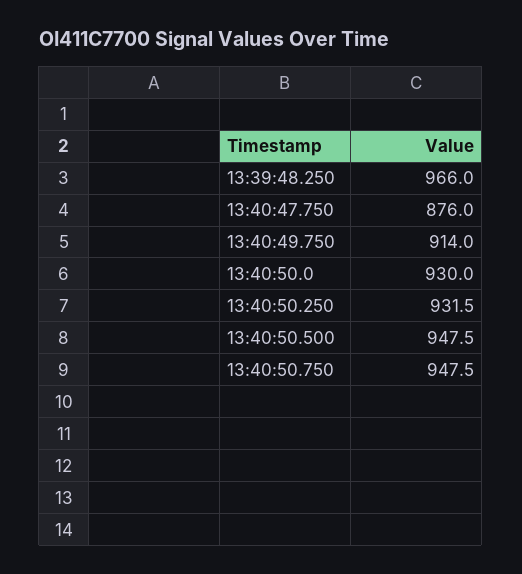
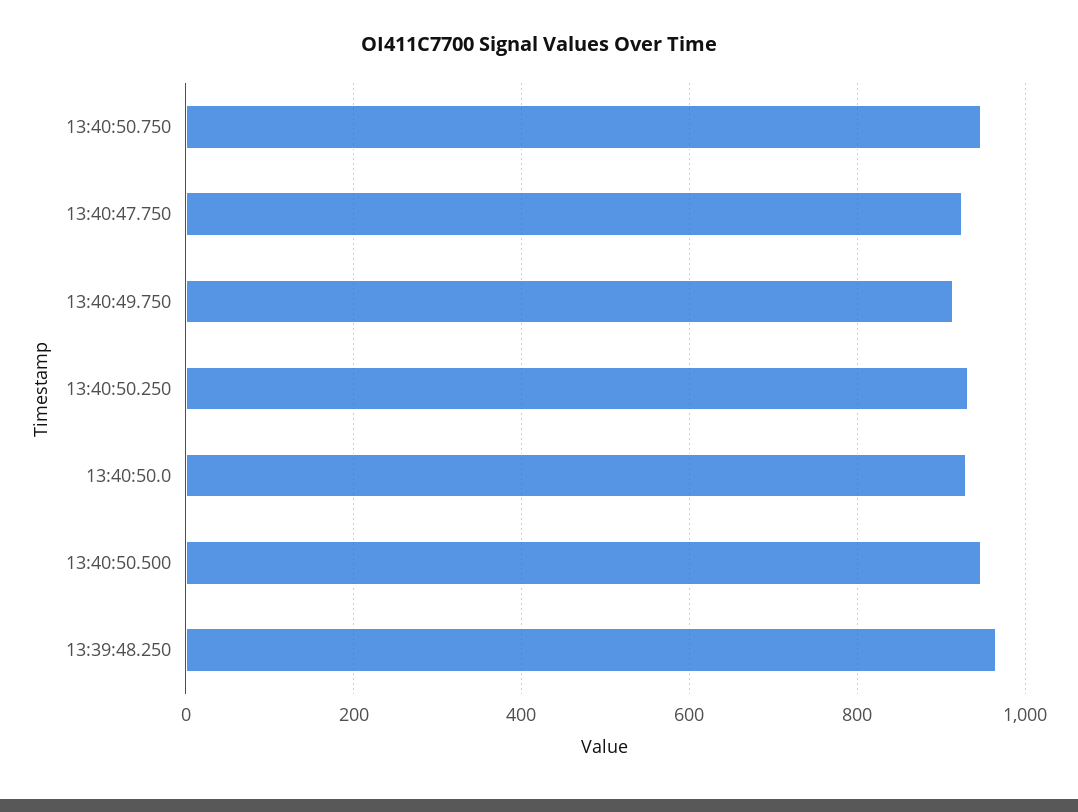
13:40:47.750: 876 -> 920

